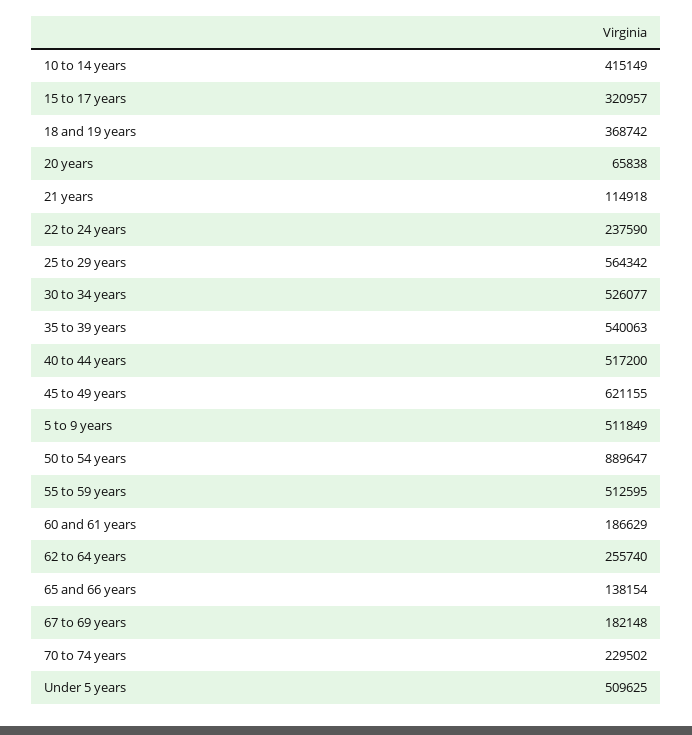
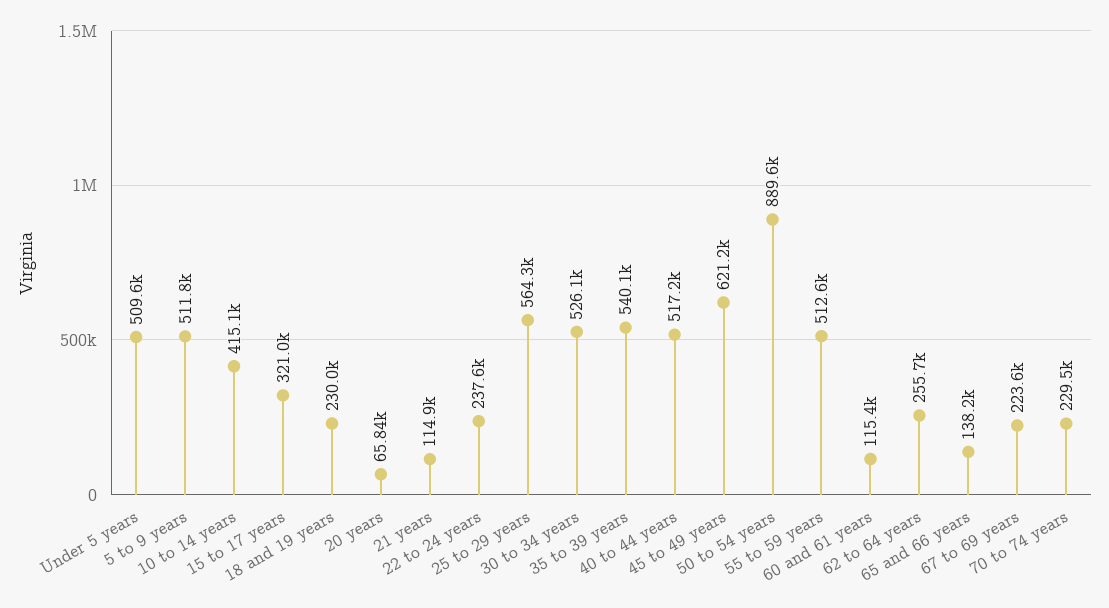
18 and 19 years: 368742 -> 230000
60 and 61 years: 186629 -> 115400
67 to 69 years: 182148 -> 223600

